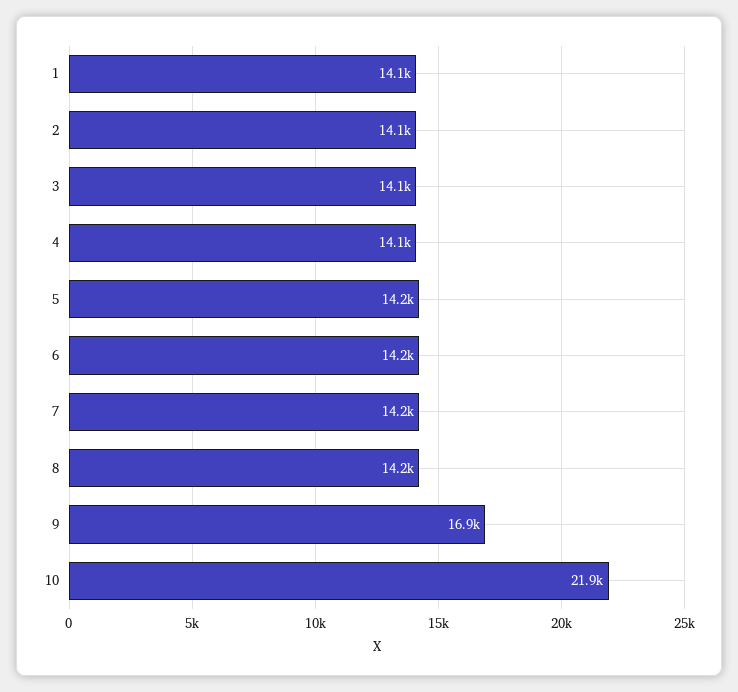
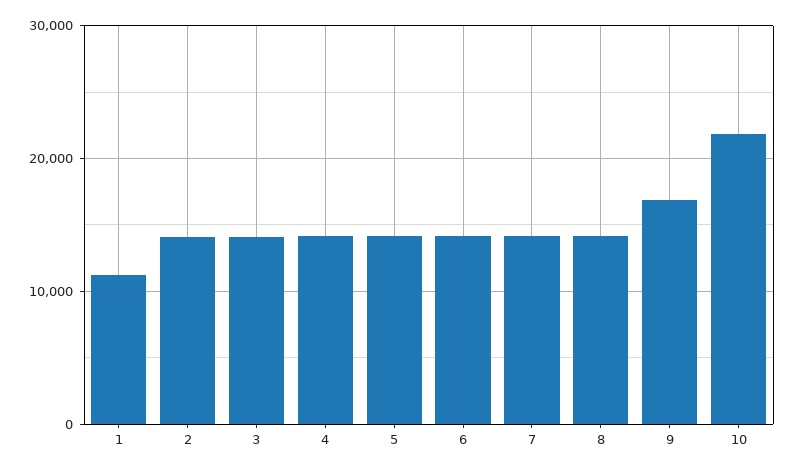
1: 14100 -> 11000

